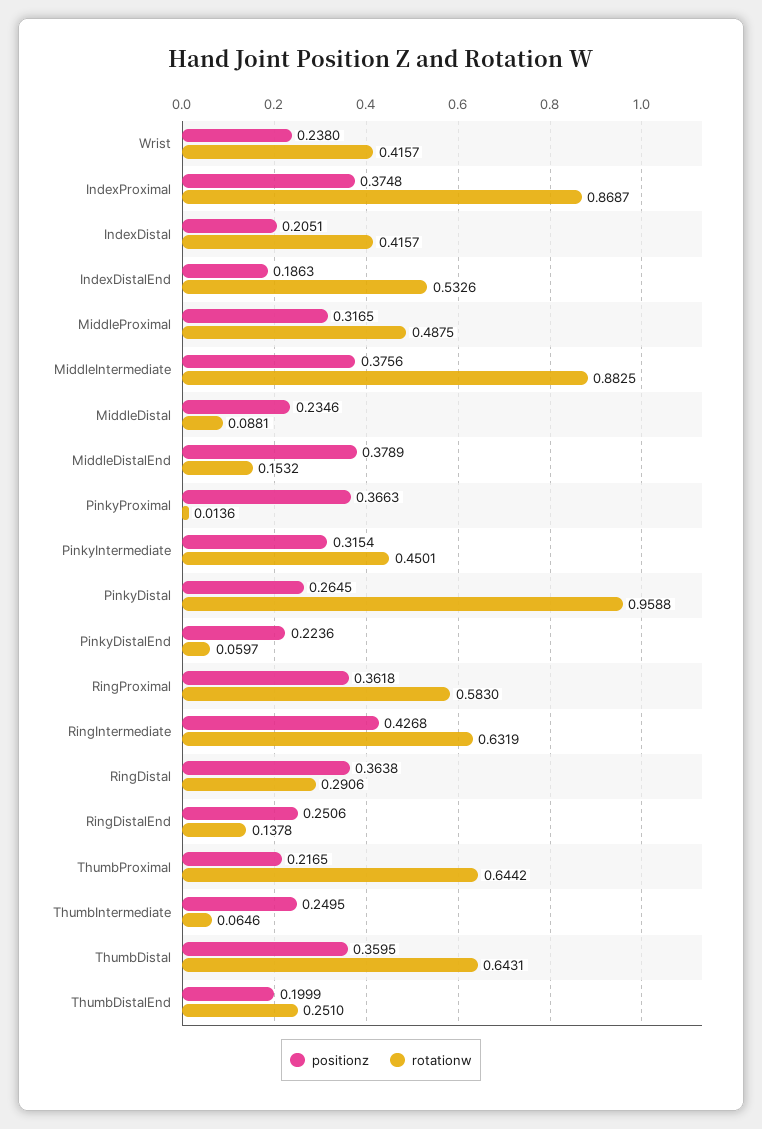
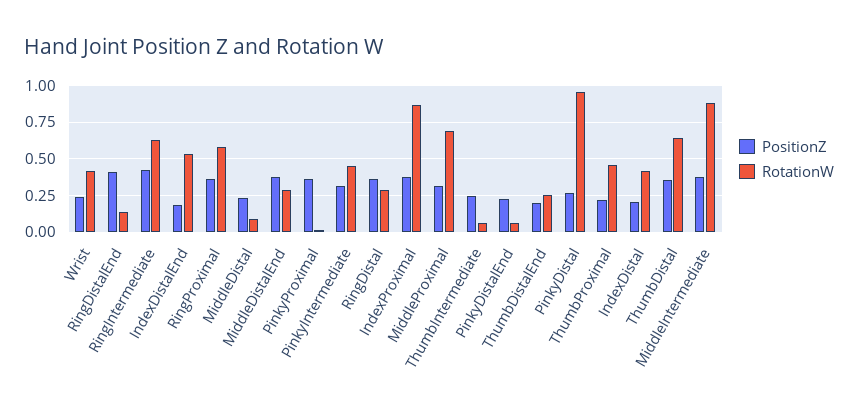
rotationw, MiddleProximal: 0.4875 -> 0.7
rotationw, MiddleDistalEnd: 0.1532 -> 0.3
positionz, RingDistalEnd: 0.2506 -> 0.4
rotationw, ThumbProximal: 0.6442 -> 0.45

